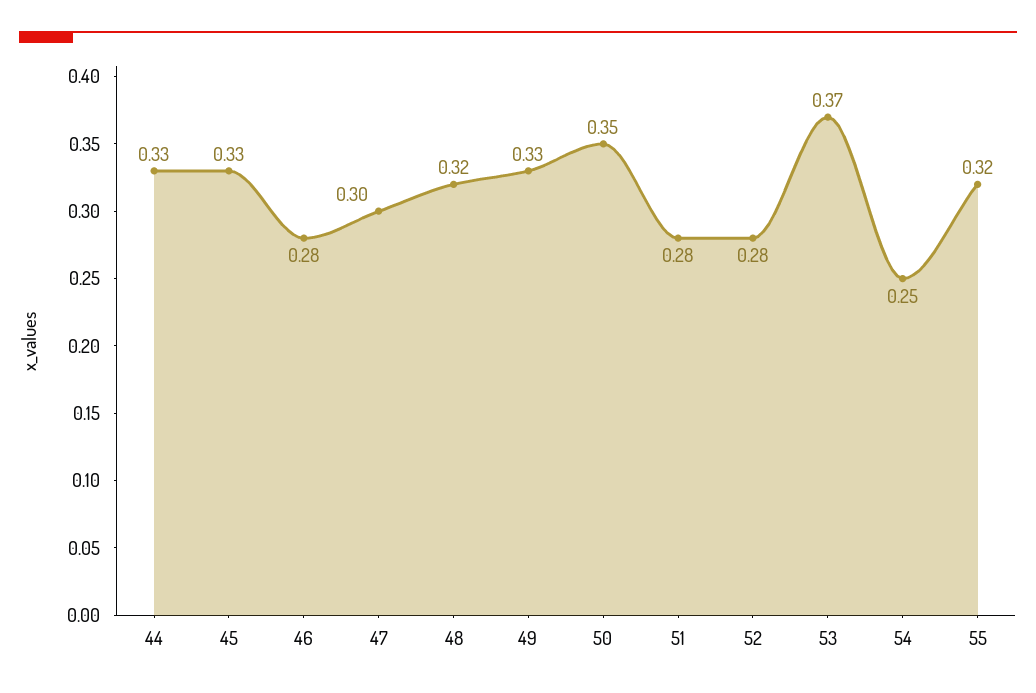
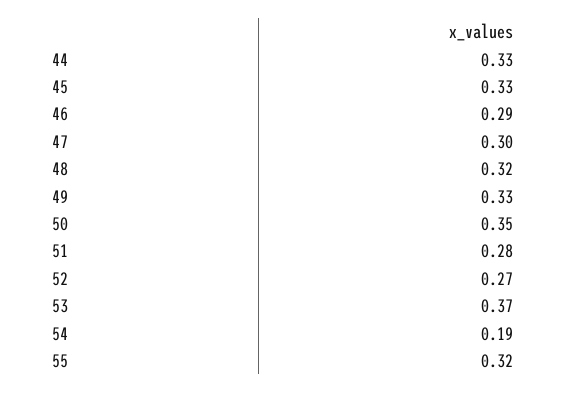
46: 0.28 -> 0.29
52: 0.28 -> 0.27
54: 0.25 -> 0.19

